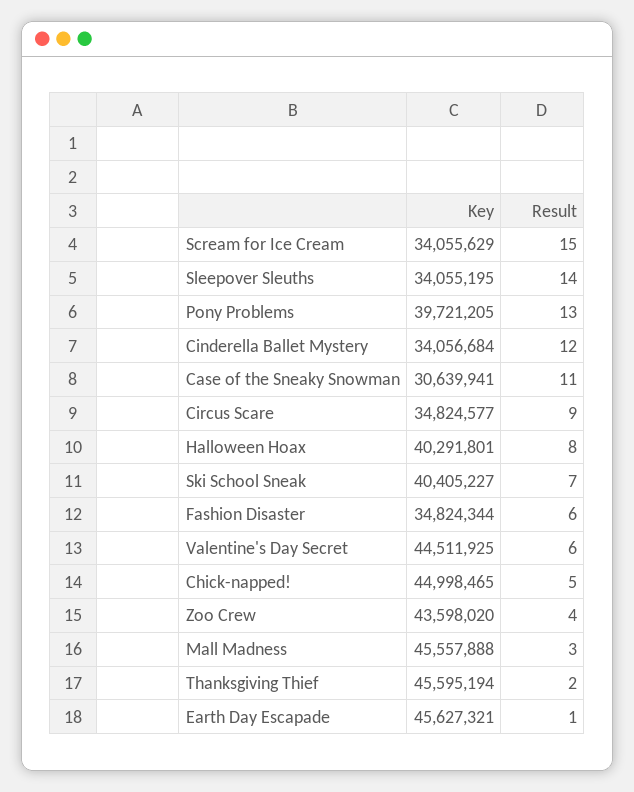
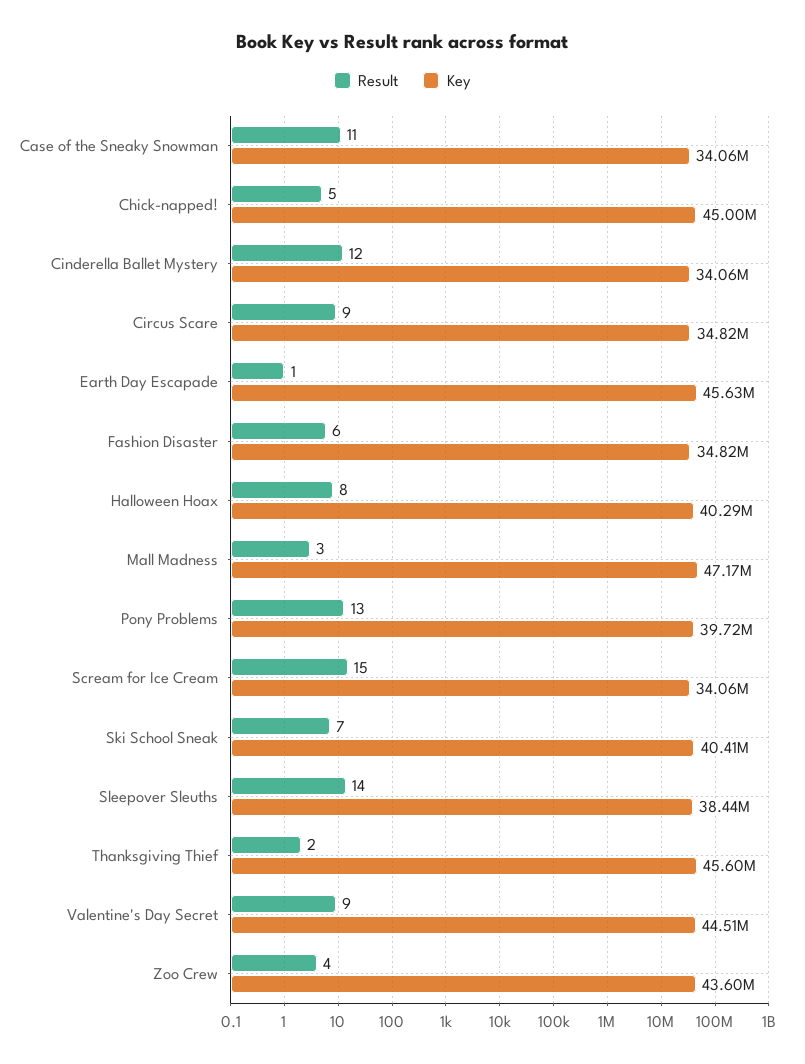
Key, Sleepover Sleuths: 34055195 -> 38440000
Key, Case of the Sneaky Snowman: 30639941 -> 34060000
Result, Valentine's Day Secret: 6 -> 9
Key, Mall Madness: 45557888 -> 47170000

